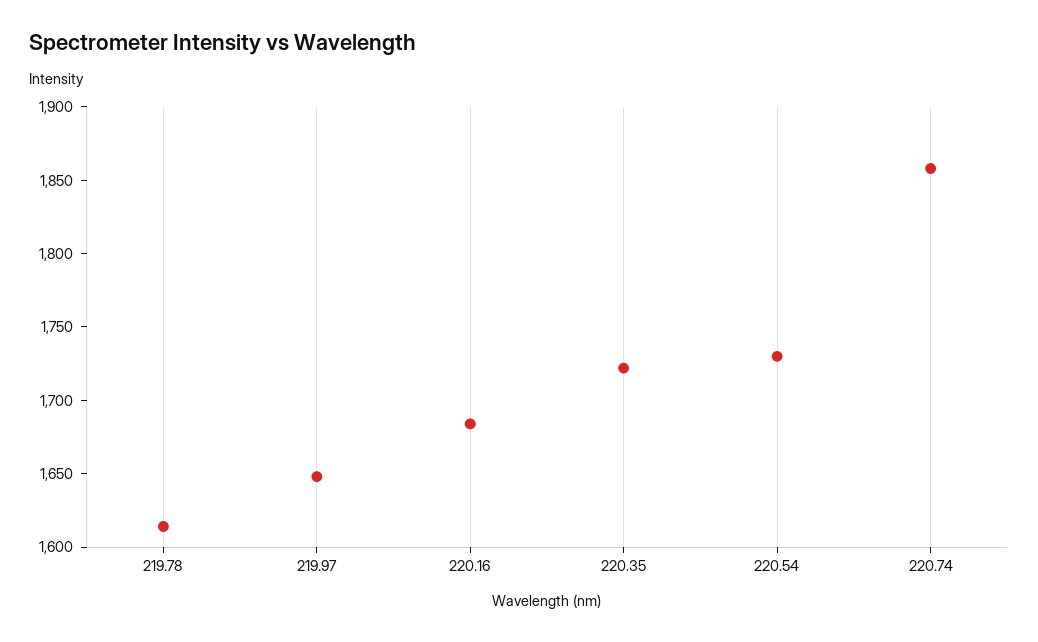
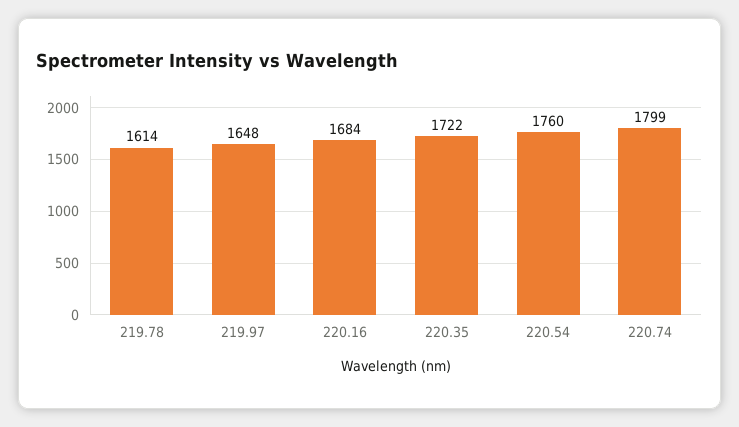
220.54: 1730 -> 1760
220.74: 1860 -> 1799

